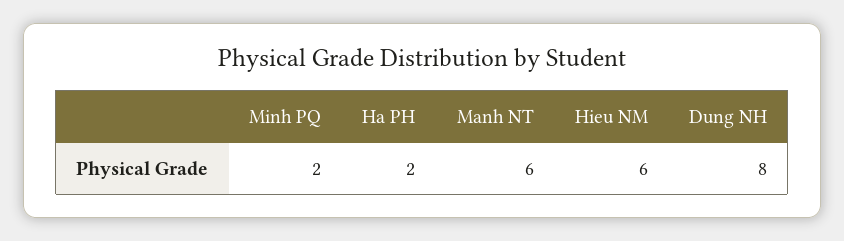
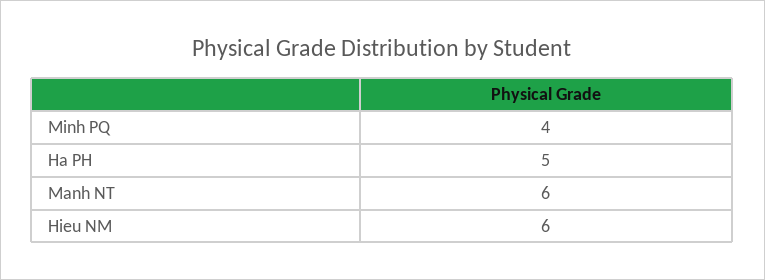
Minh PQ: 2 -> 4
Ha PH: 2 -> 5
Dung NH: 8 -> none

